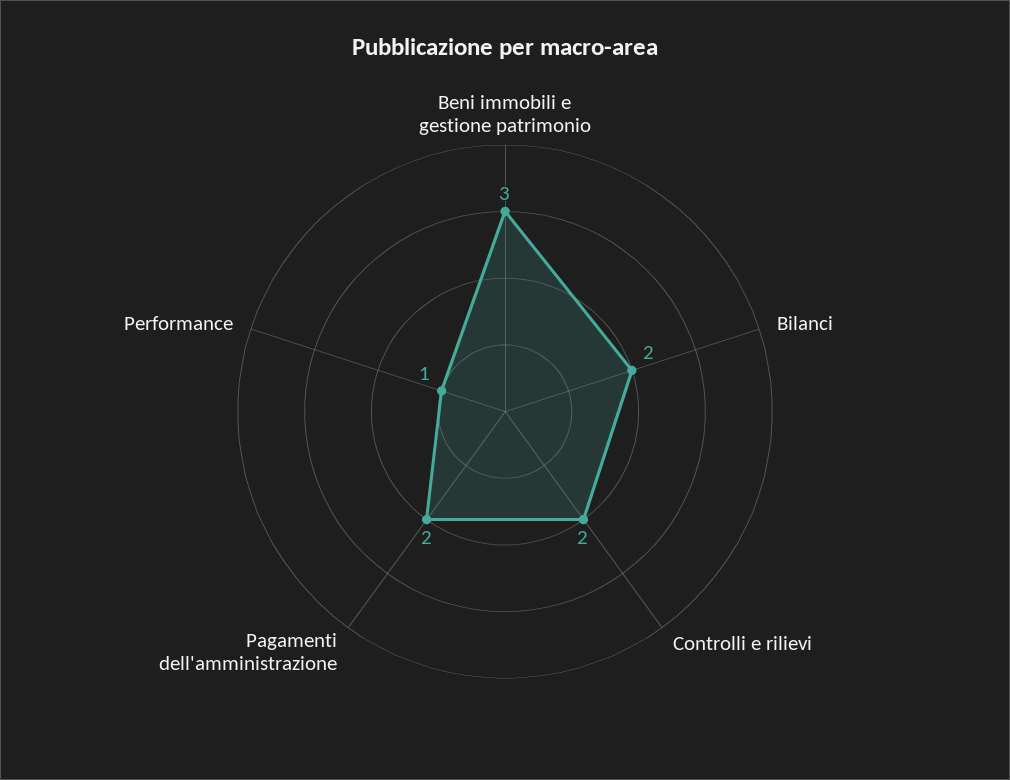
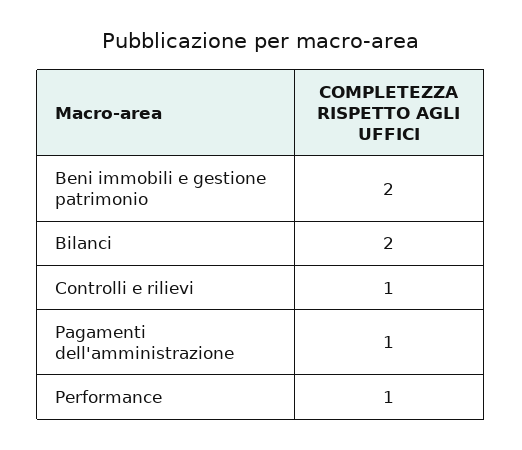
Beni immobili e gestione patrimonio: 3 -> 2
Controlli e rilievi: 2 -> 1
Pagamenti dell'amministrazione: 2 -> 1

